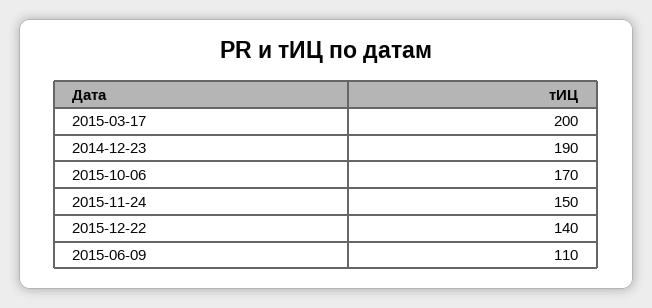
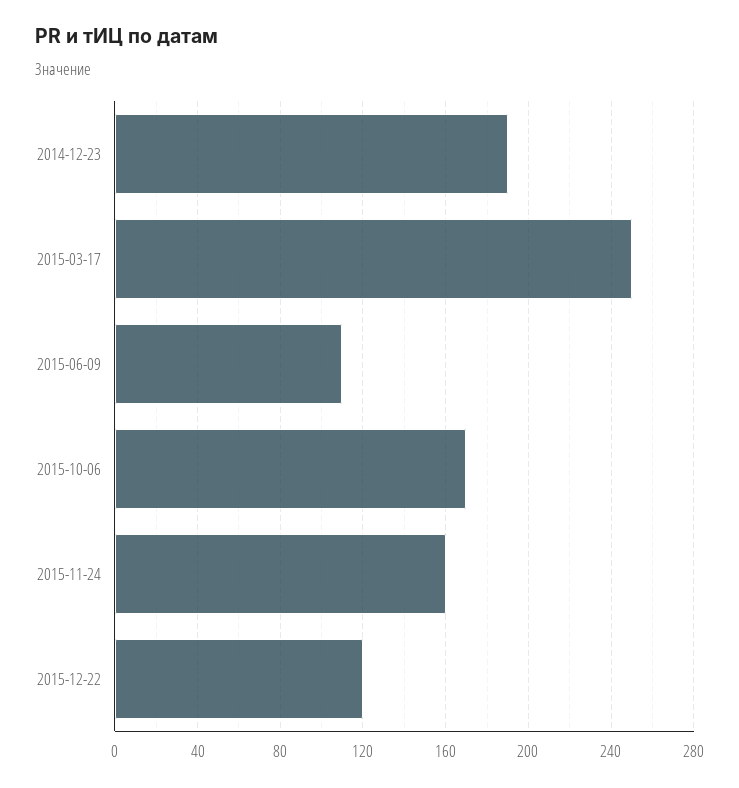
2015-03-17: 200 -> 250
2015-11-24: 150 -> 160
2015-12-22: 140 -> 120

